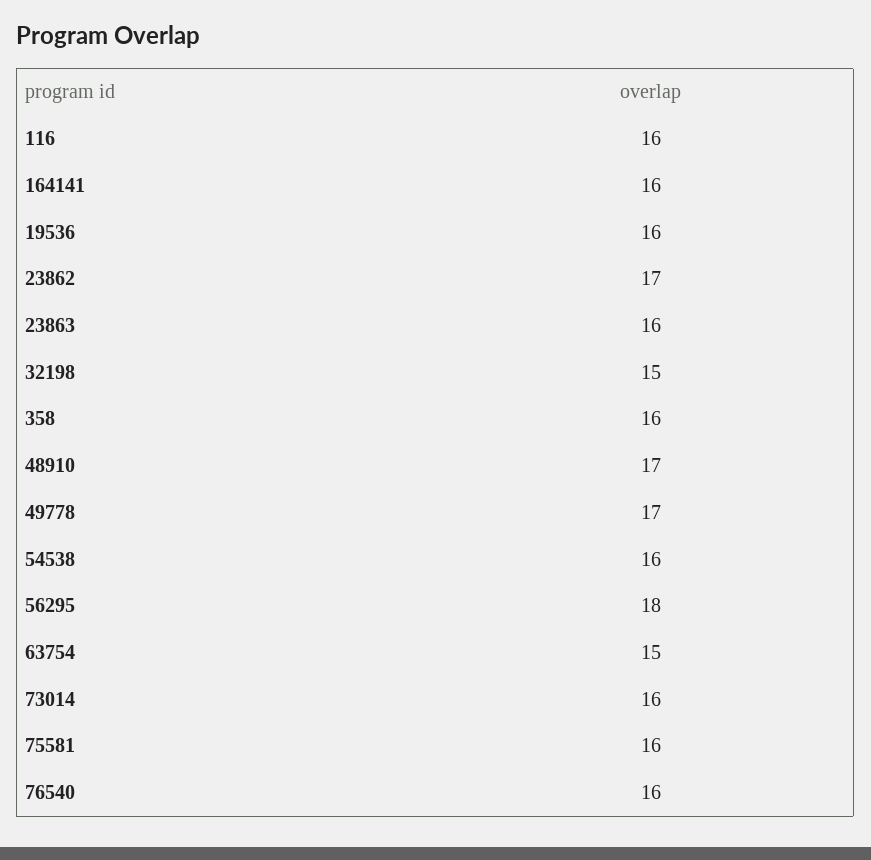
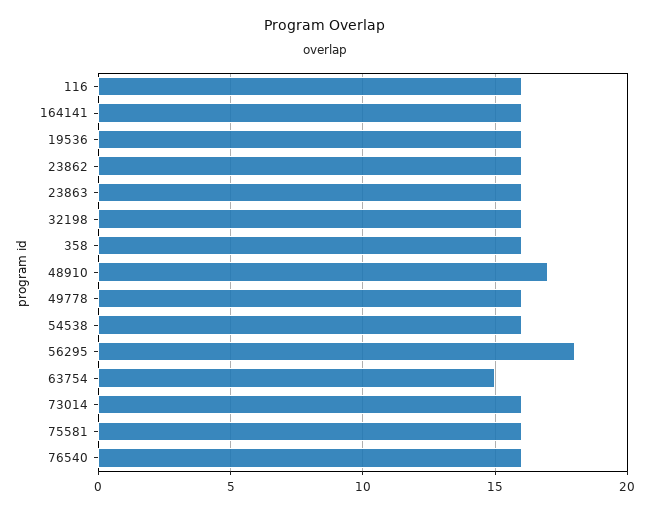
23862: 17 -> 16
32198: 15 -> 16
49778: 17 -> 16

